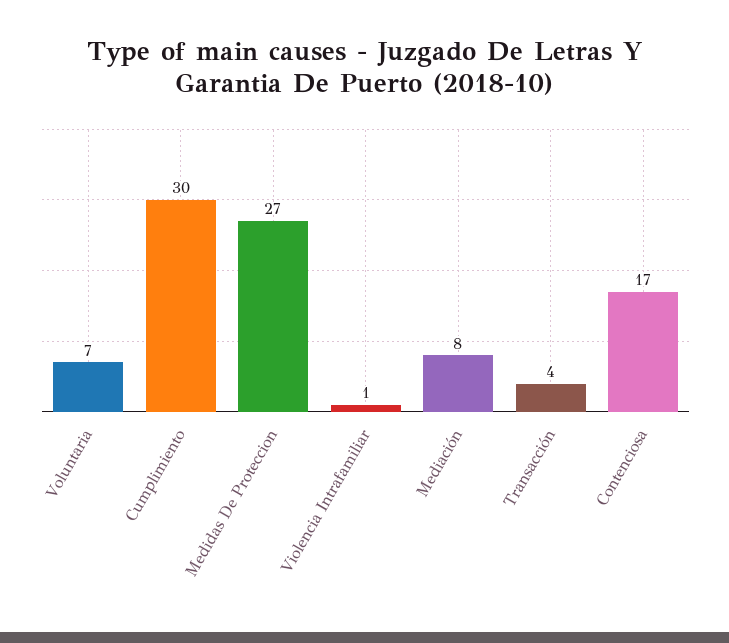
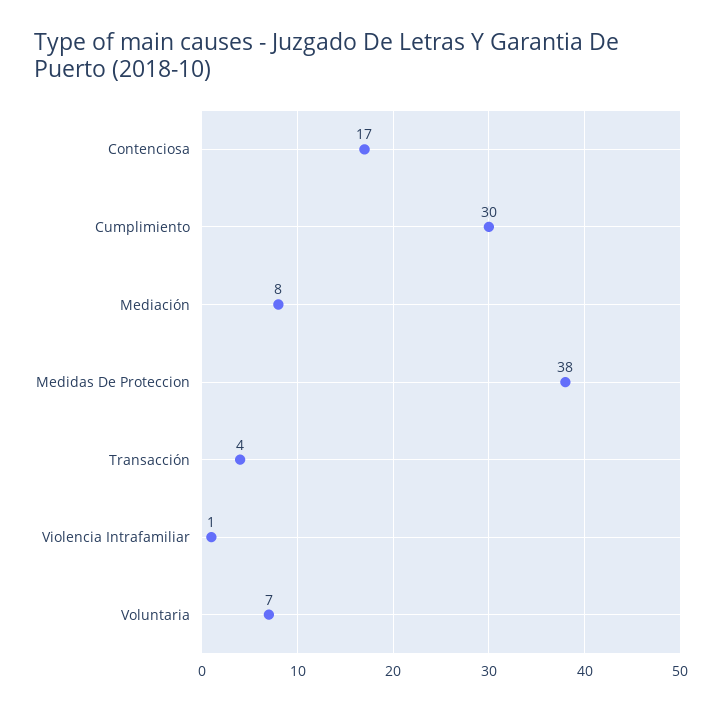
Medidas De Proteccion: 27 -> 38

